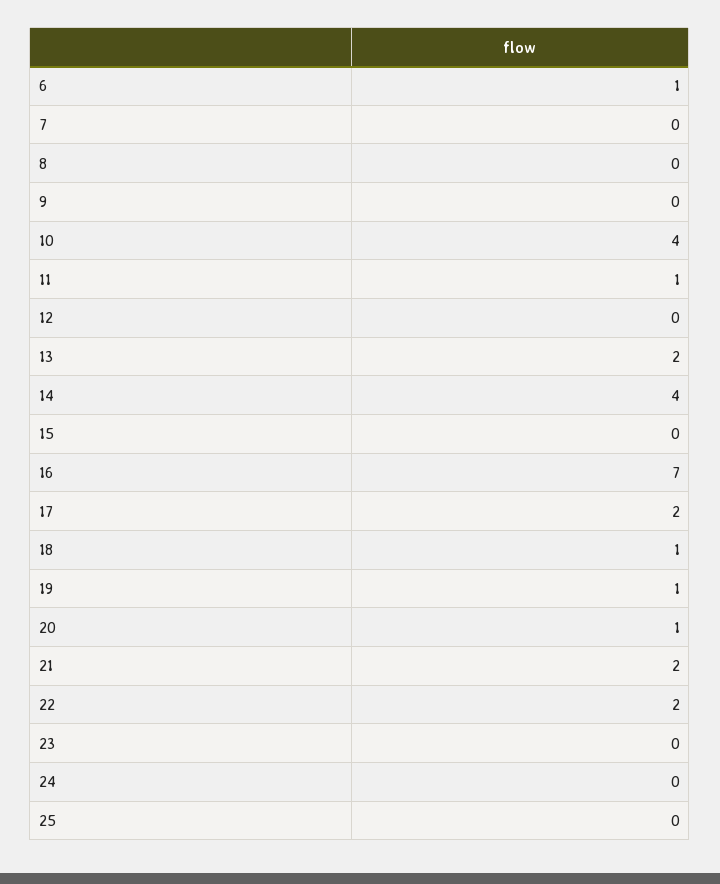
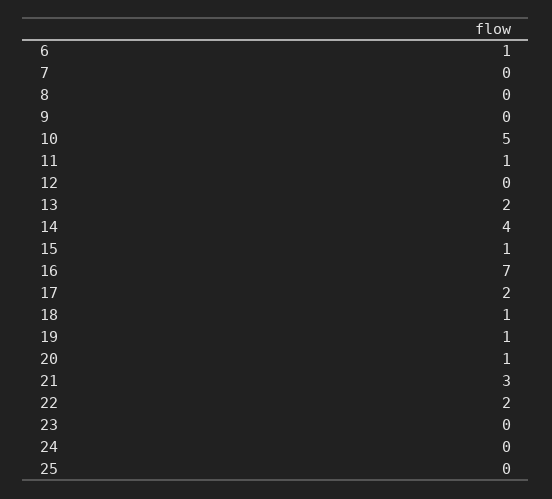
10: 4 -> 5
15: 0 -> 1
21: 2 -> 3

